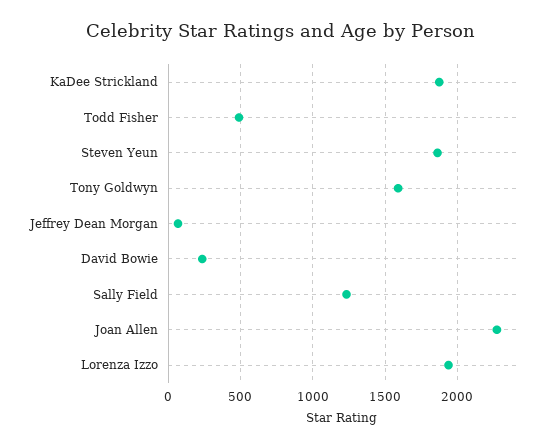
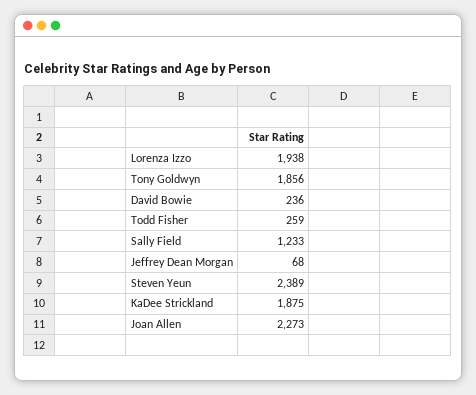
Todd Fisher: 500 -> 259
Steven Yeun: 1850 -> 2389
Tony Goldwyn: 1600 -> 1856

